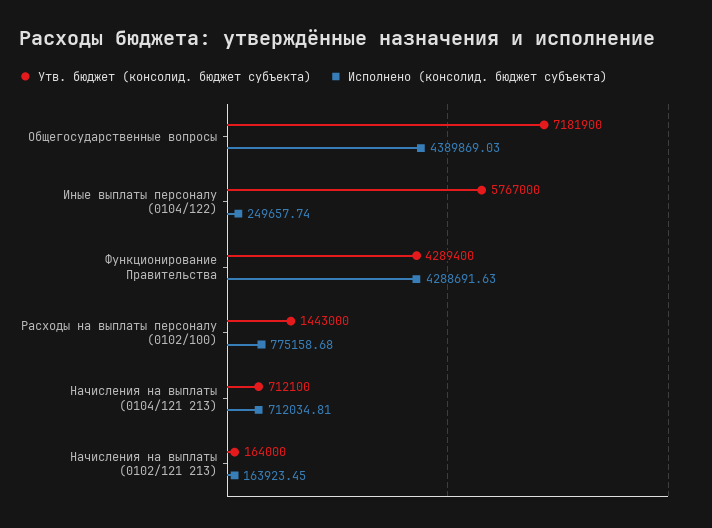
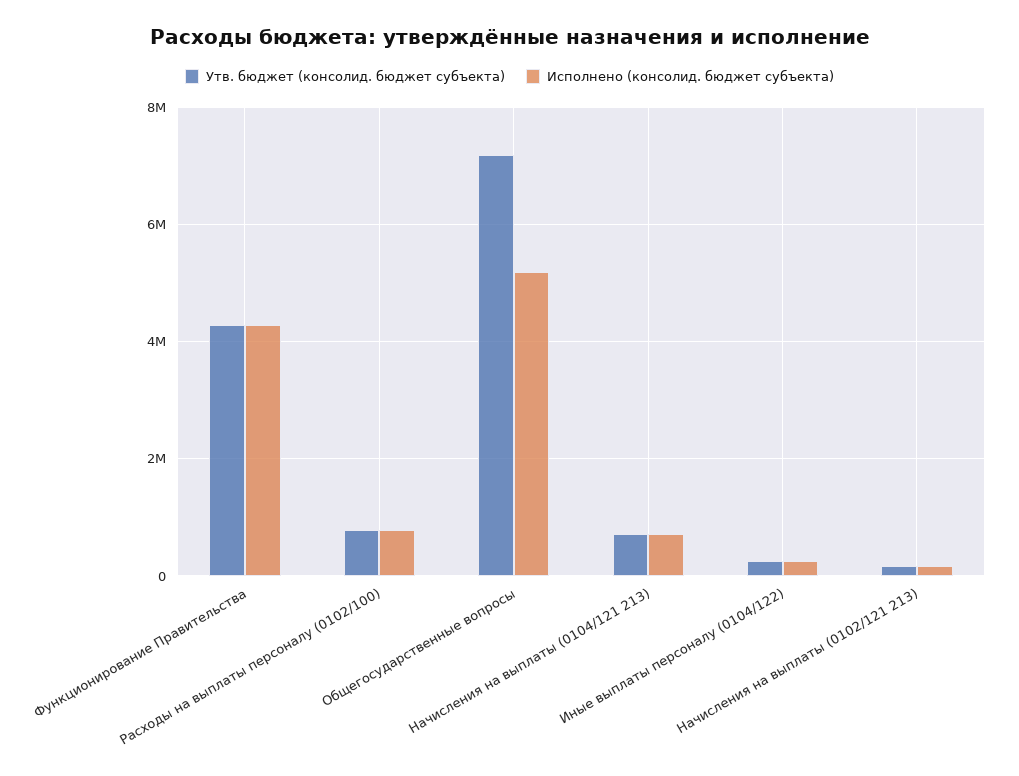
Исполнено (консолид. бюджет субъекта), Общегосударственные вопросы: 4389869.03 -> 5200000
Утв. бюджет (консолид. бюджет субъекта), Иные выплаты персоналу (0104/122): 5767000 -> 200000
Утв. бюджет (консолид. бюджет субъекта), Расходы на выплаты персоналу (0102/100): 1443000 -> 800000

